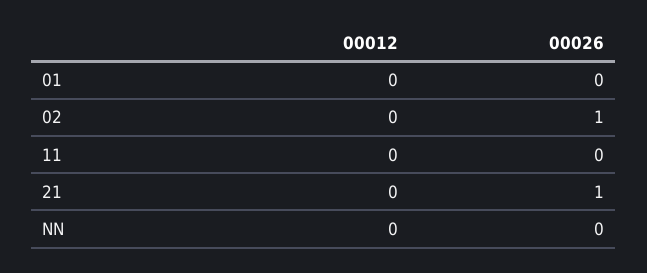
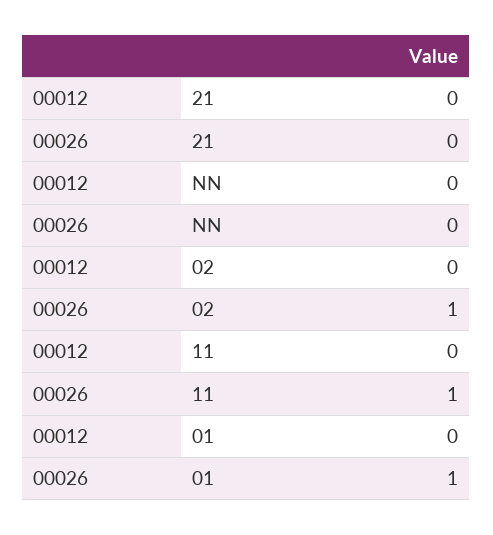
00026, 01: 0 -> 1
00026, 11: 0 -> 1
00026, 21: 1 -> 0

